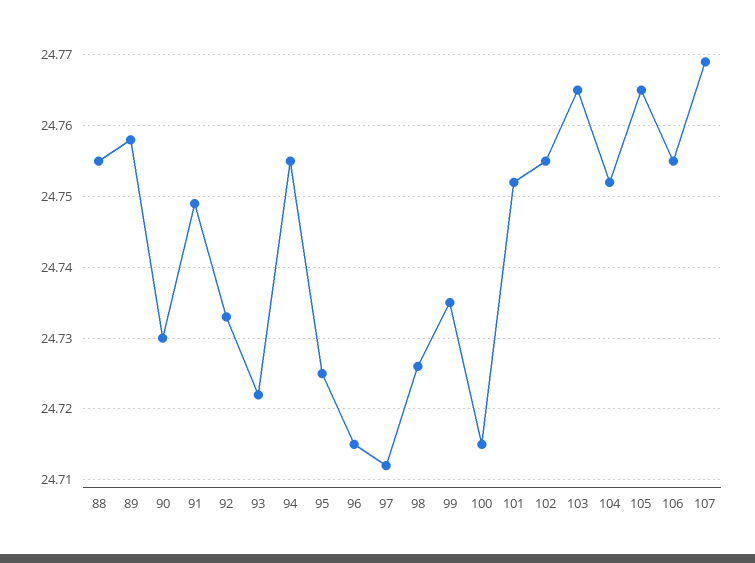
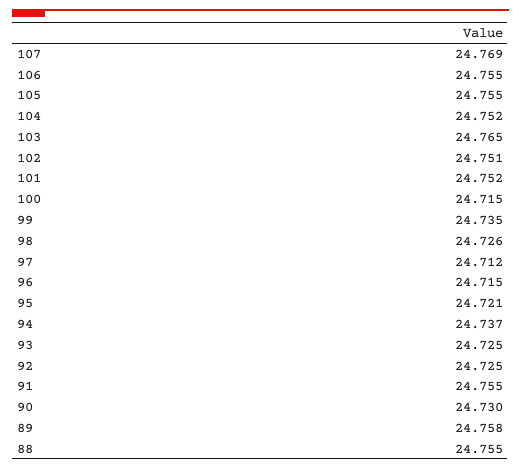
91: 24.749 -> 24.755
92: 24.733 -> 24.725
93: 24.722 -> 24.725
94: 24.755 -> 24.737
95: 24.725 -> 24.721
102: 24.755 -> 24.751
105: 24.765 -> 24.755

